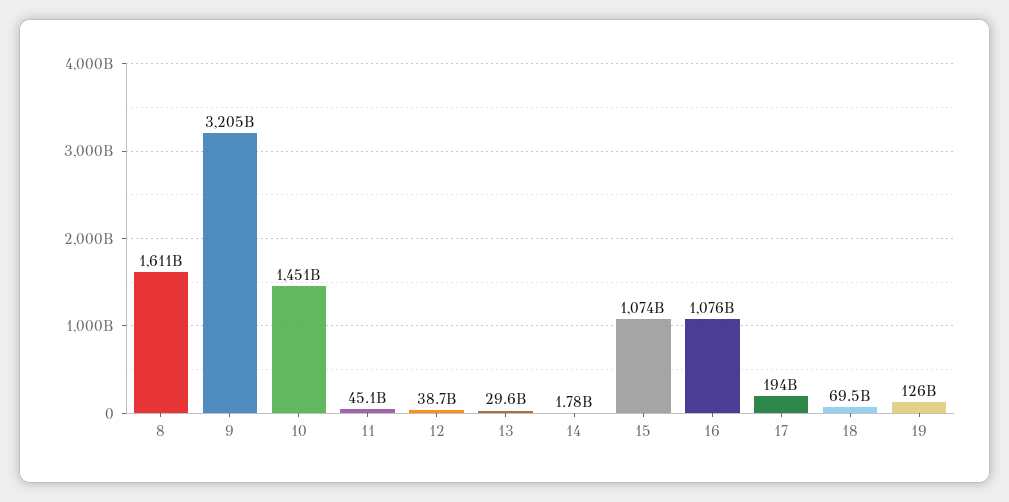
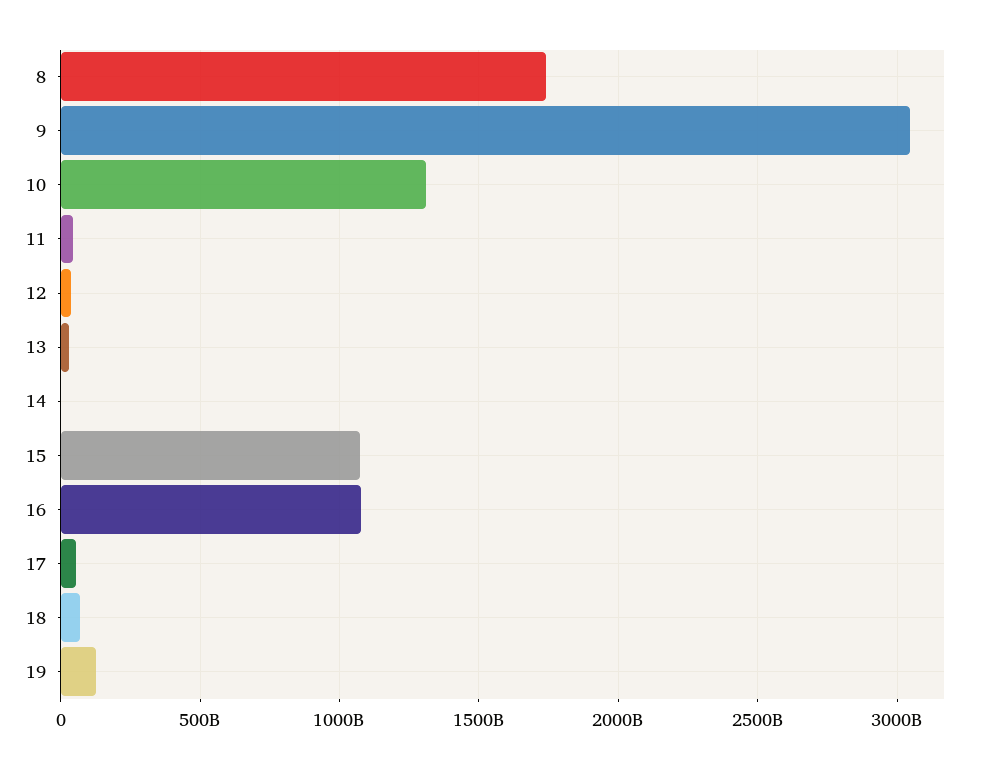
8: 1611000000000 -> 1750000000000
9: 3205000000000 -> 3050000000000
10: 1451000000000 -> 1300000000000
17: 194000000000 -> 50000000000

